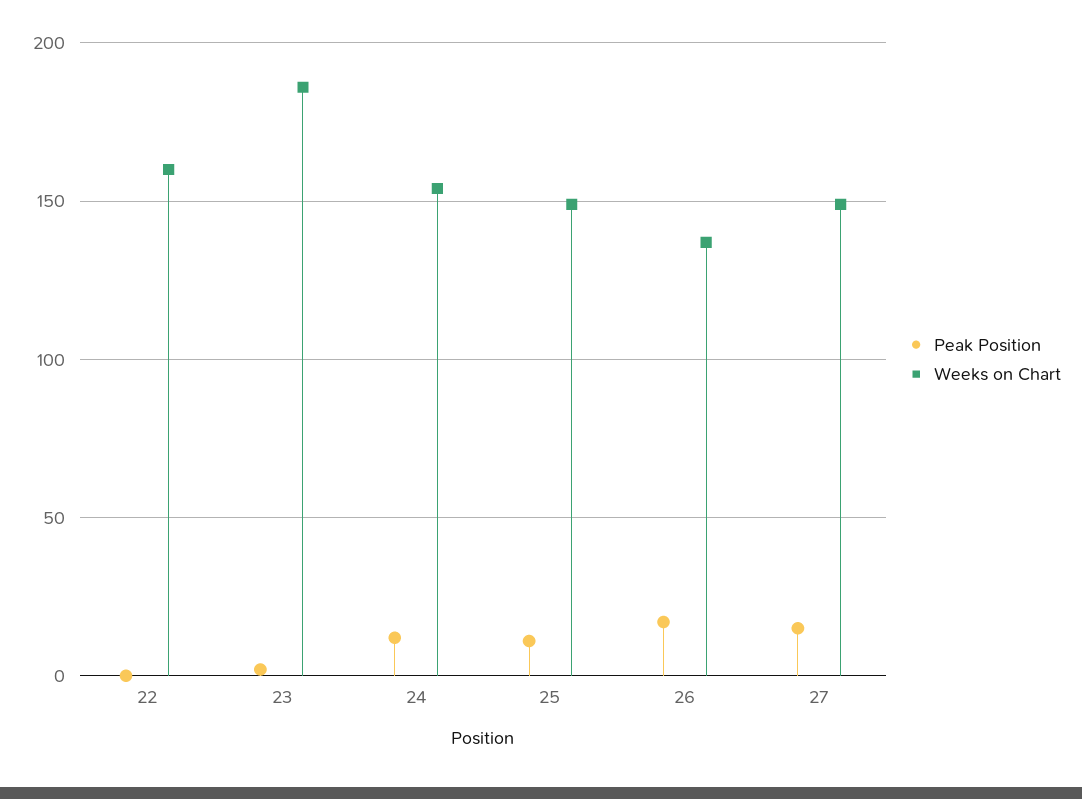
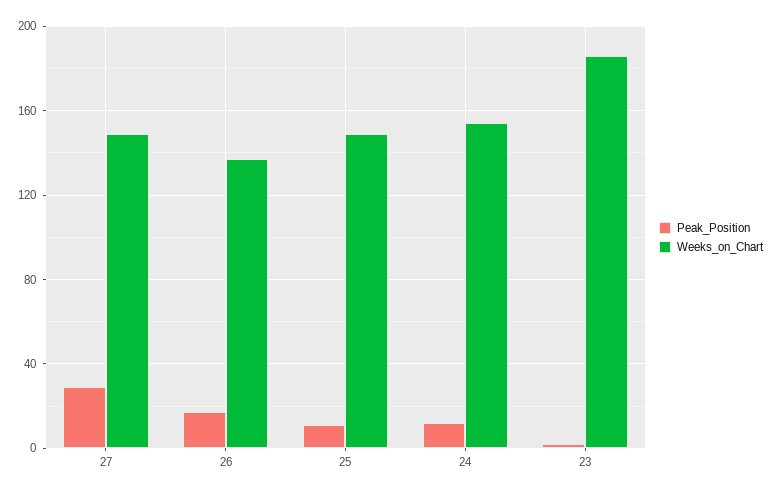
Peak Position, 22: 0 -> none
Weeks on Chart, 22: 160 -> none
Peak Position, 27: 15 -> 30

